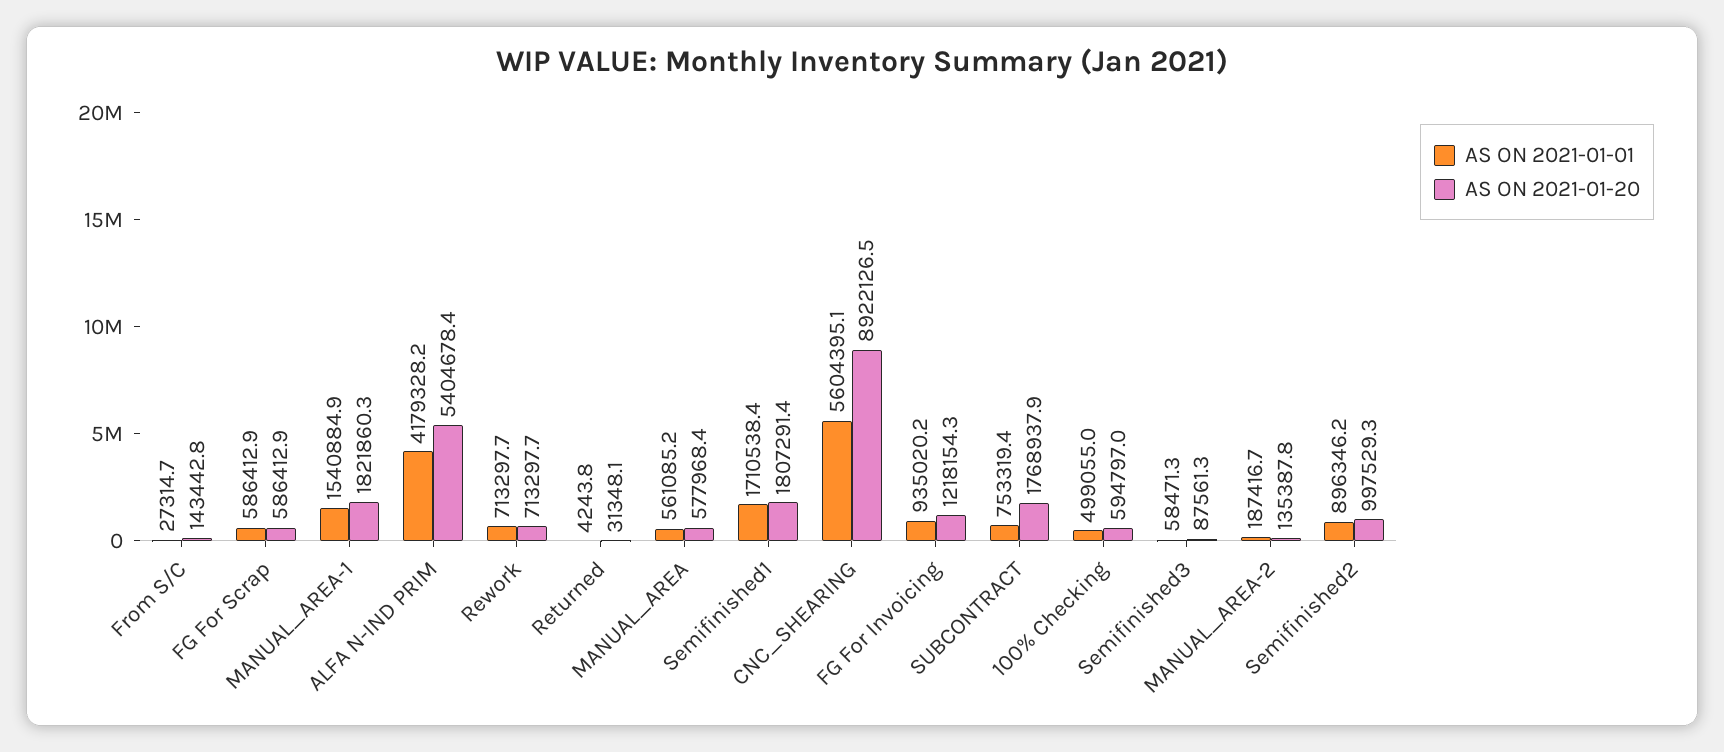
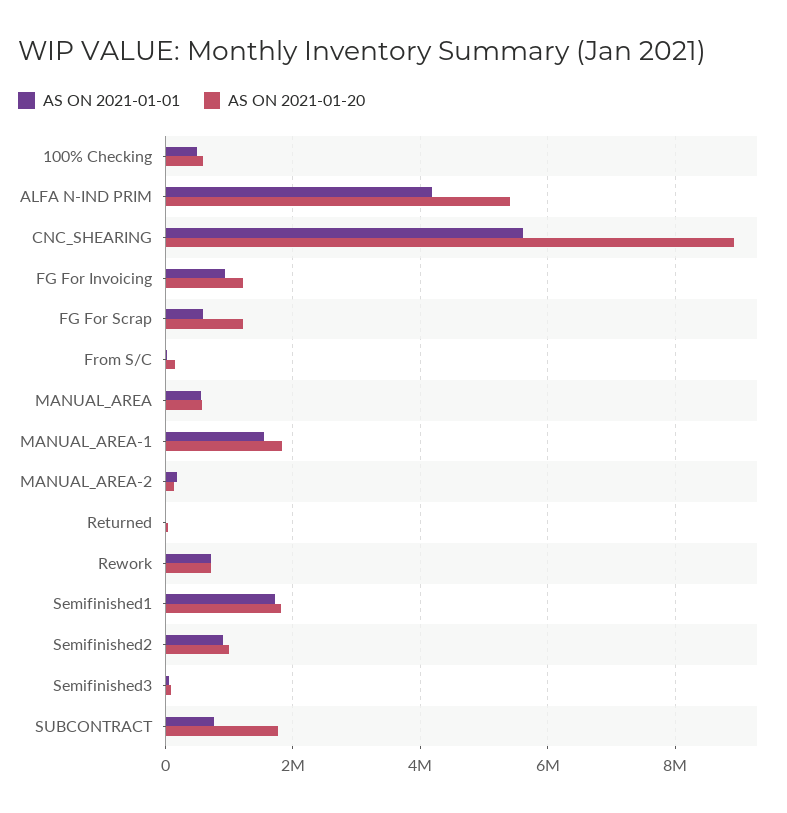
AS ON 2021-01-20, FG For Scrap: 586412.9 -> 1200000

